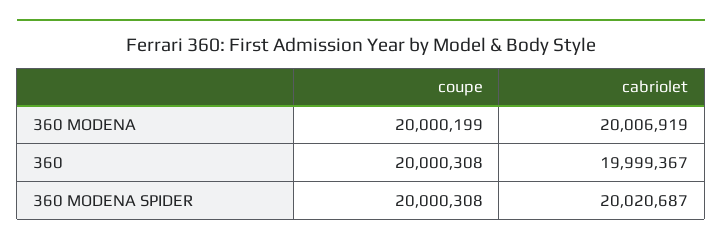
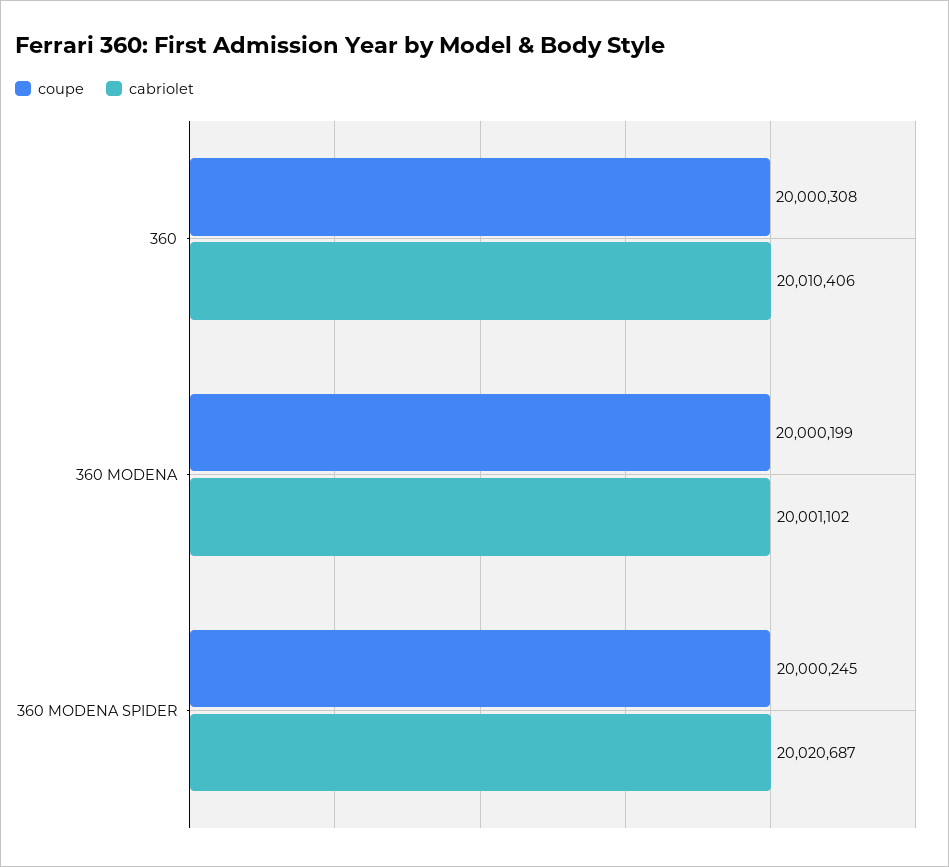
cabriolet, 360 MODENA: 20006919 -> 20001102
cabriolet, 360: 19999367 -> 20010406
coupe, 360 MODENA SPIDER: 20000308 -> 20000245

